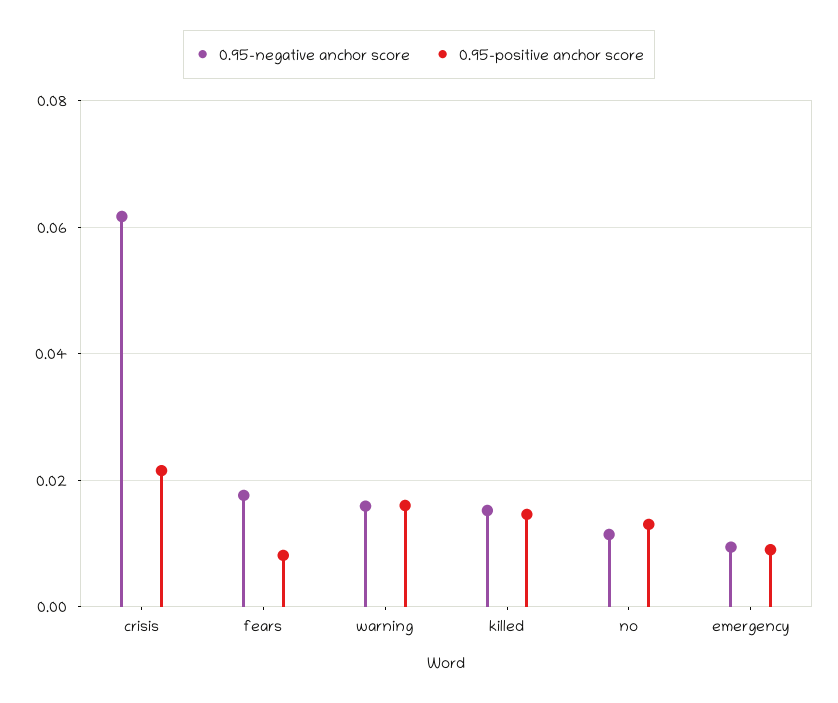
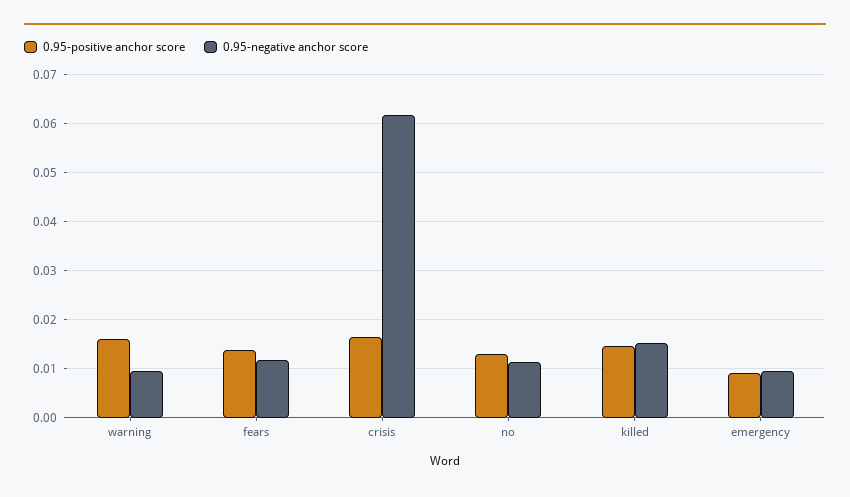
0.95-positive anchor score, crisis: 0.022 -> 0.016
0.95-negative anchor score, fears: 0.018 -> 0.012
0.95-positive anchor score, fears: 0.008 -> 0.014
0.95-negative anchor score, warning: 0.016 -> 0.01

